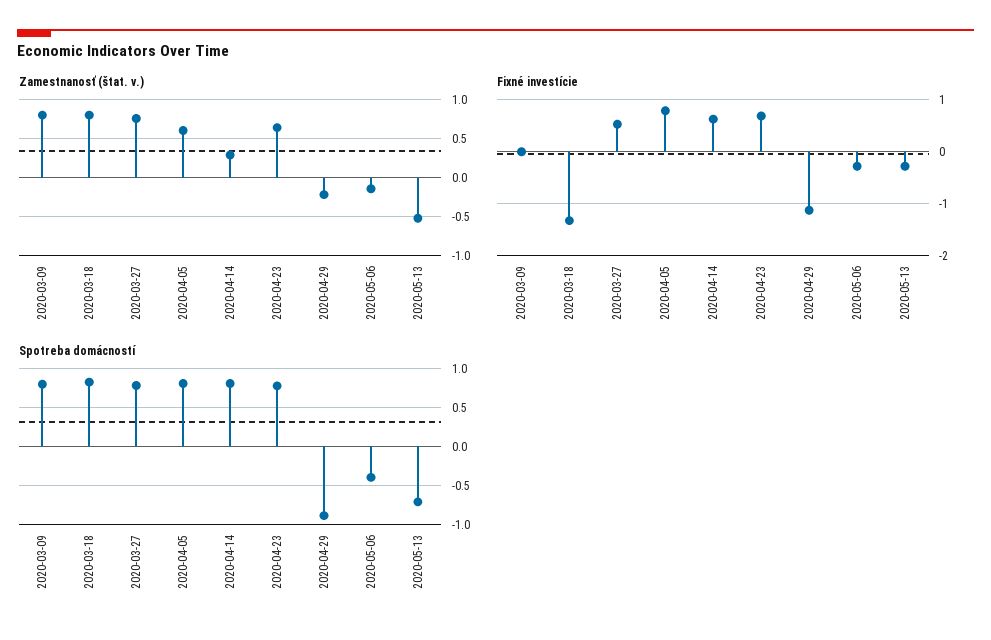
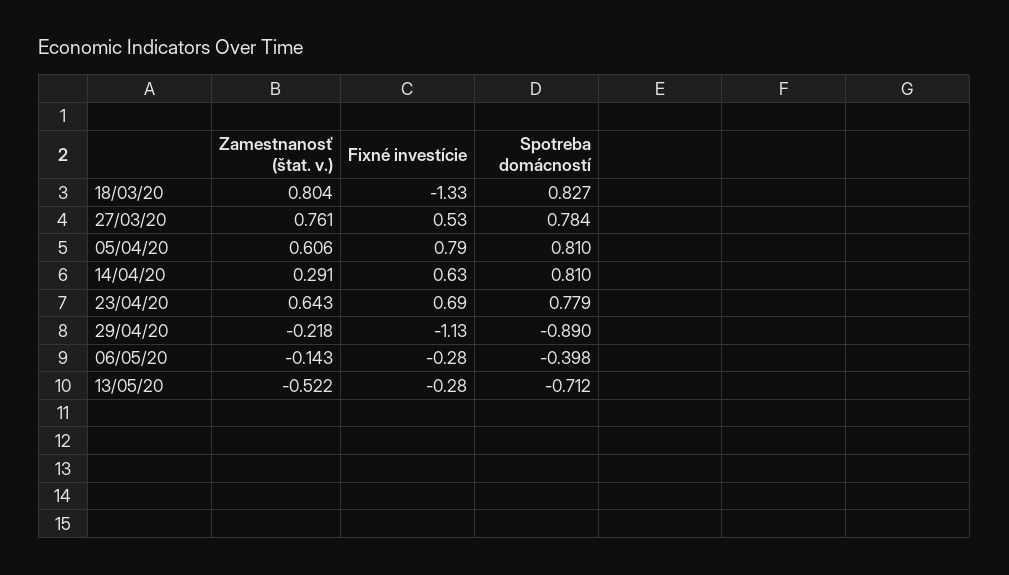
Zamestnanosť (štat. v.), 2020-03-09: 0.8 -> none
Fixné investície, 2020-03-09: 0 -> none
Spotreba domácností, 2020-03-09: 0.8 -> none

